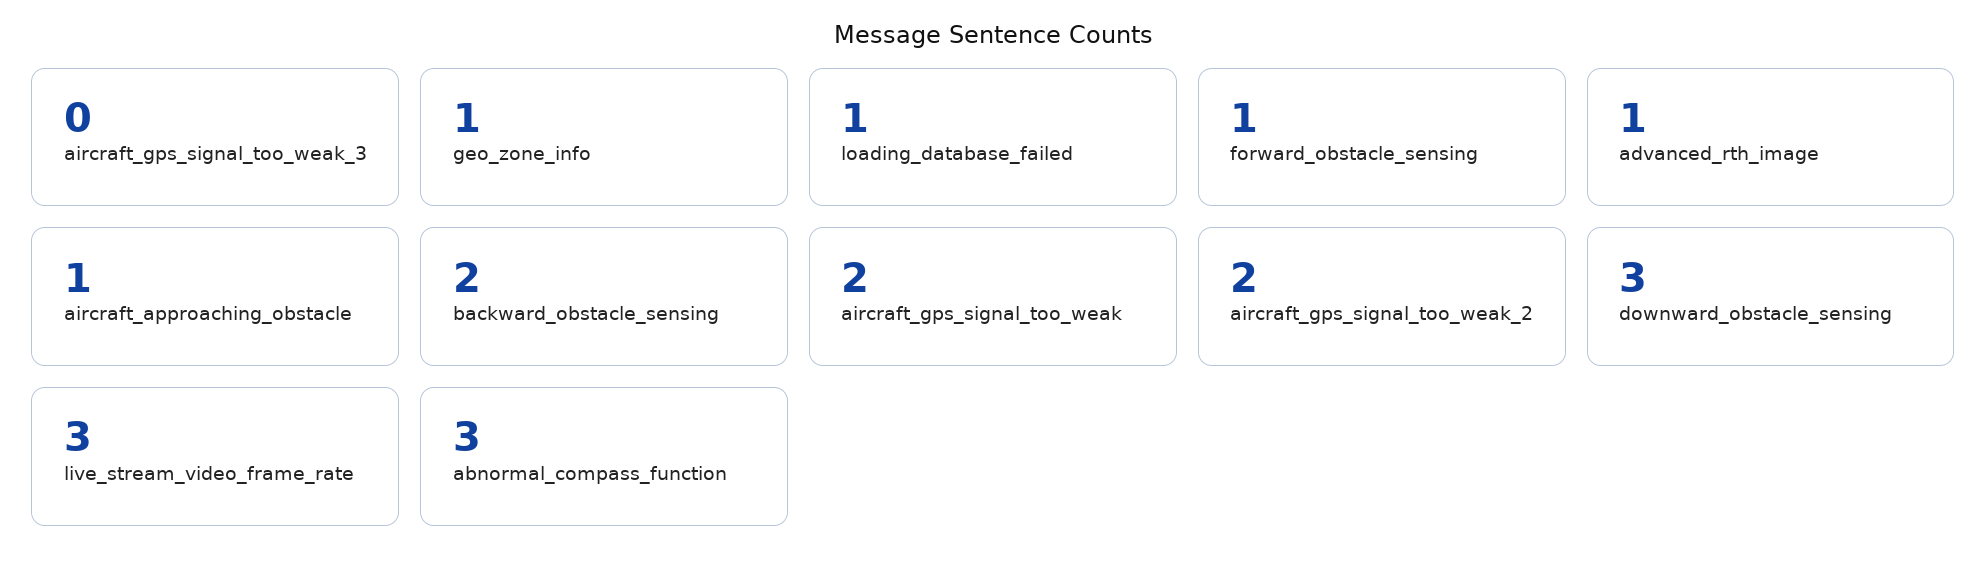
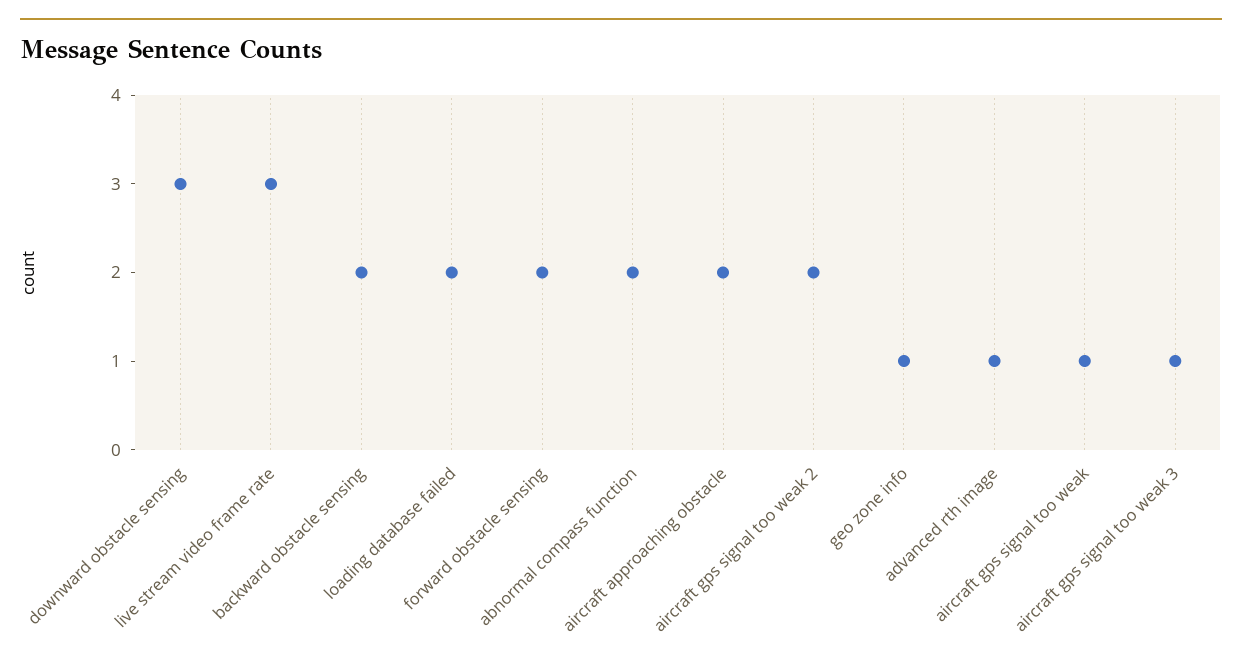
aircraft_gps_signal_too_weak_3: 0 -> 1
loading_database_failed: 1 -> 2
forward_obstacle_sensing: 1 -> 2
aircraft_approaching_obstacle: 1 -> 2
aircraft_gps_signal_too_weak: 2 -> 1
abnormal_compass_function: 3 -> 2

